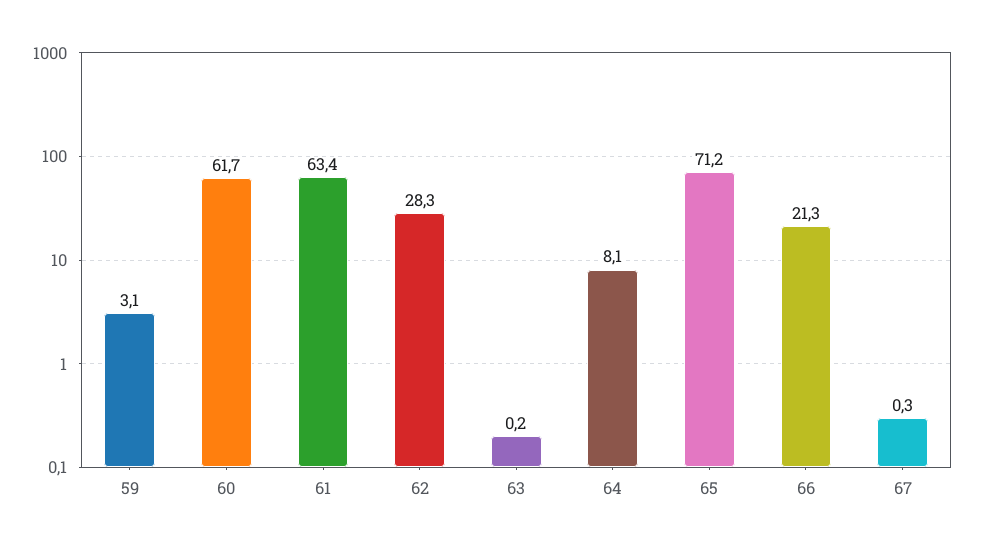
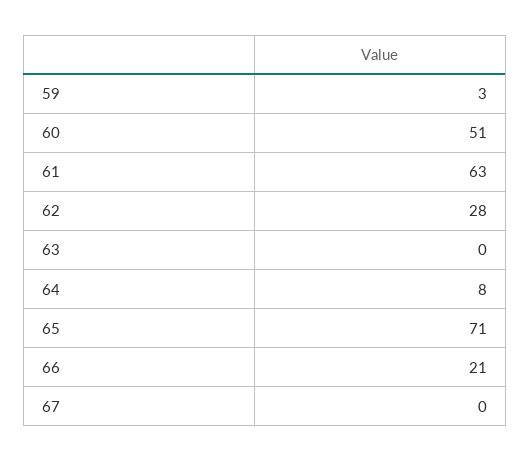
60: 61.7 -> 51

